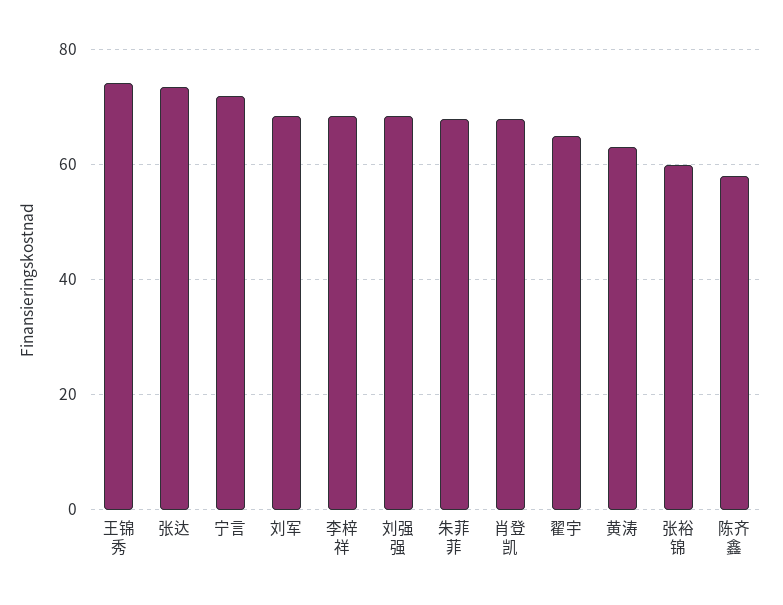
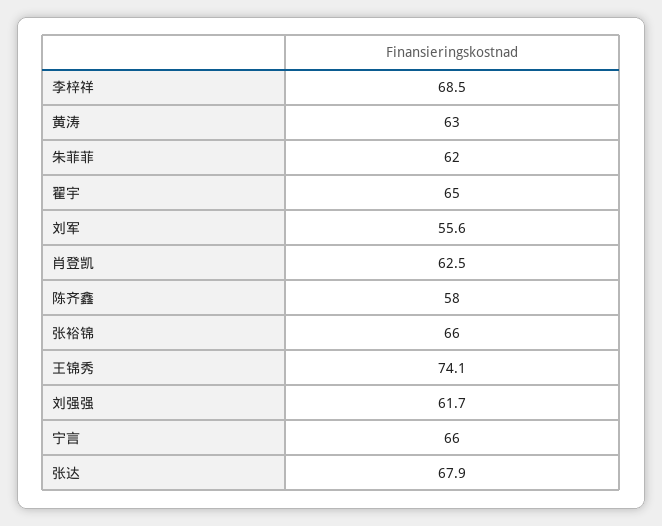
张达: 74 -> 67.9
宁言: 72 -> 66
刘军: 68 -> 55.6
刘强强: 68 -> 61.7
朱菲菲: 68 -> 62
肖登凯: 68 -> 62.5
张裕锦: 60 -> 66

